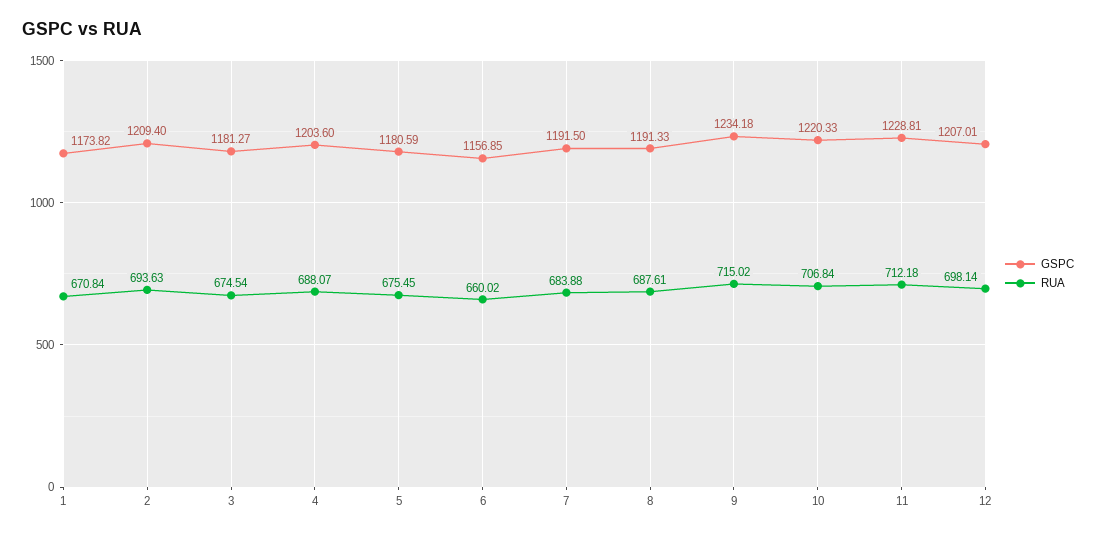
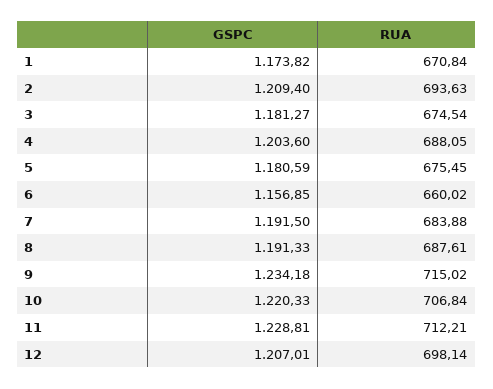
RUA, 4: 688.07 -> 688.05
RUA, 11: 712.18 -> 712.21

